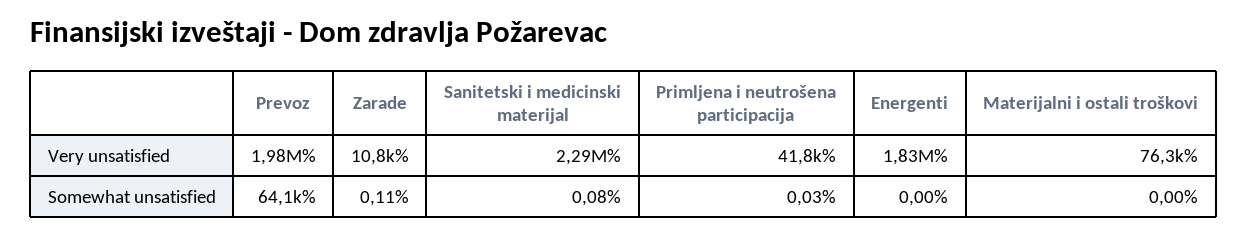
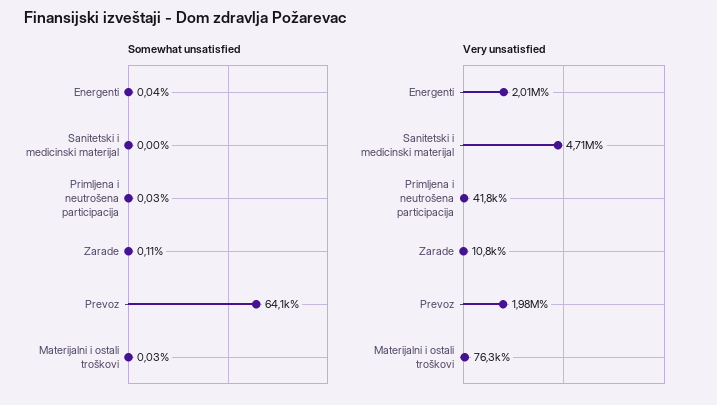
Very unsatisfied, Sanitetski i medicinski materijal: 2290000 -> 4710000
Very unsatisfied, Energenti: 1830000 -> 2010000
Somewhat unsatisfied, Sanitetski i medicinski materijal: 0.08 -> 0
Somewhat unsatisfied, Energenti: 0 -> 0.04
Somewhat unsatisfied, Materijalni i ostali troškovi: 0 -> 0.03

